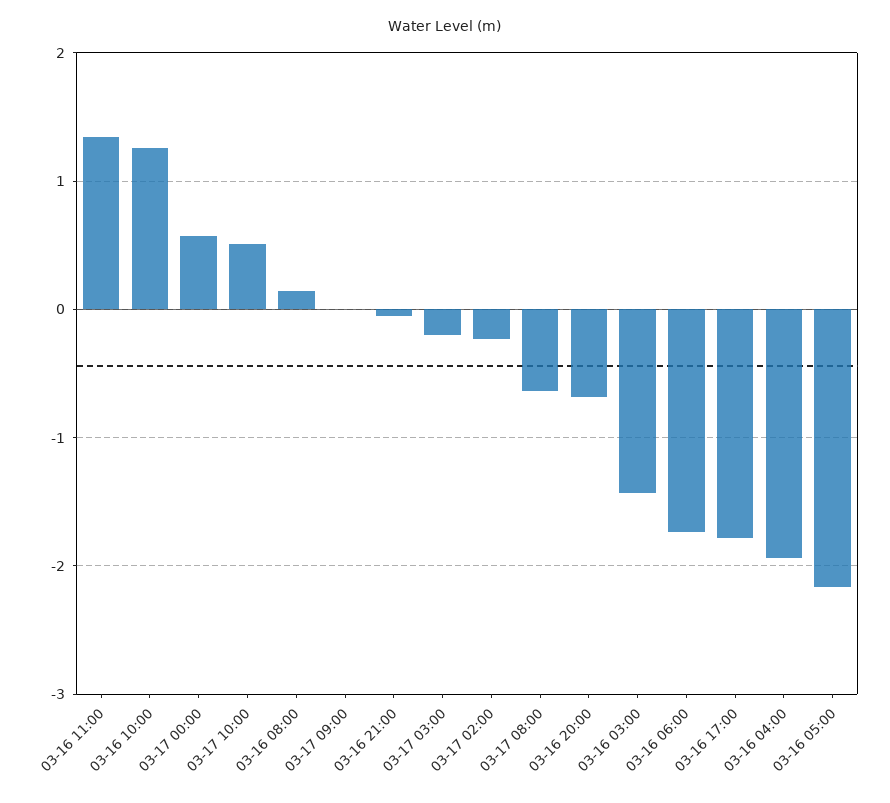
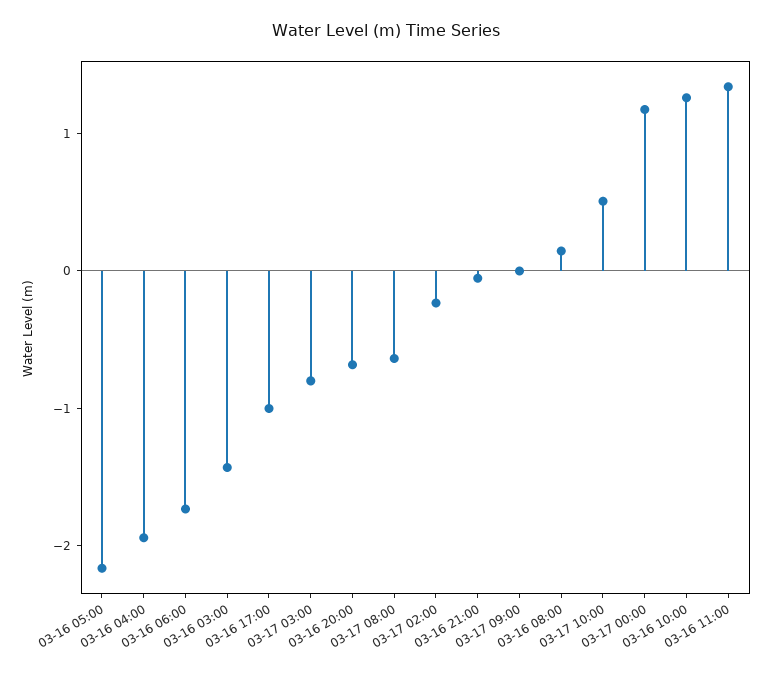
03-17 00:00: 0.6 -> 1.2
03-17 03:00: -0.2 -> -0.8
03-16 17:00: -1.8 -> -1

